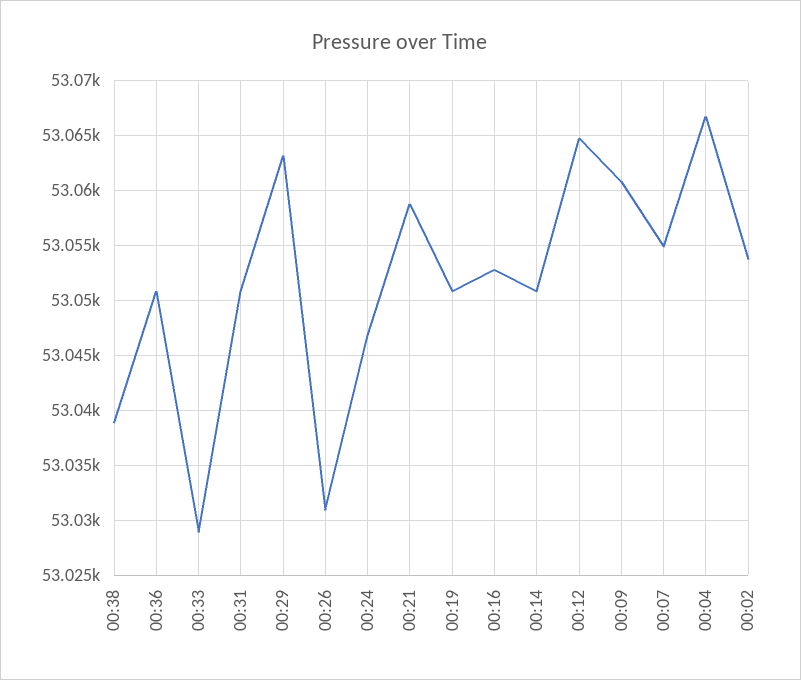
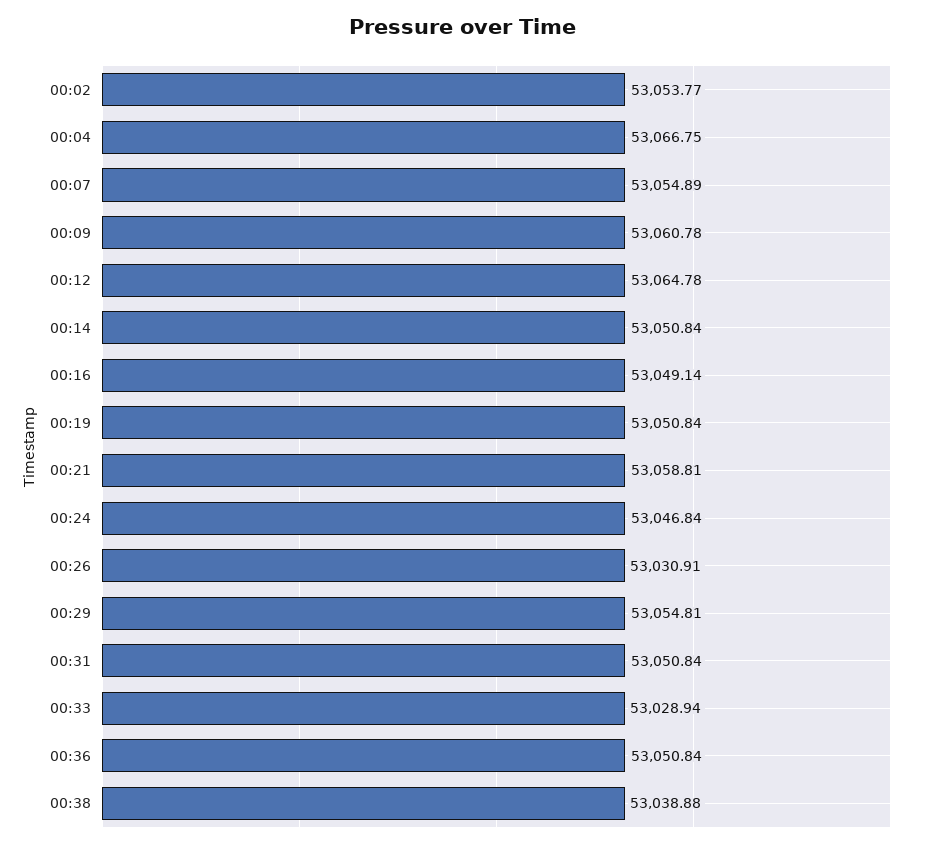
00:29: 53063 -> 53054.81
00:16: 53053 -> 53049.14

